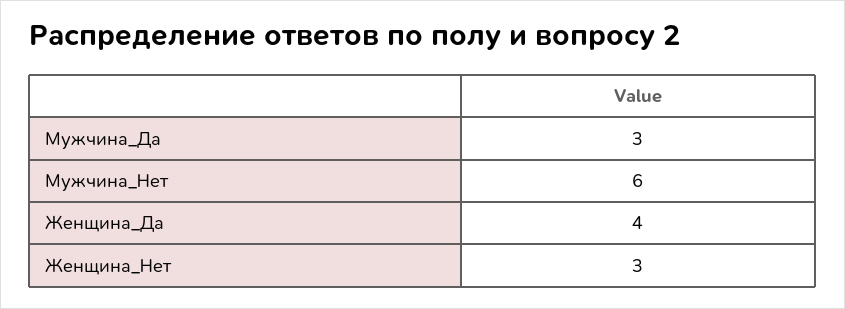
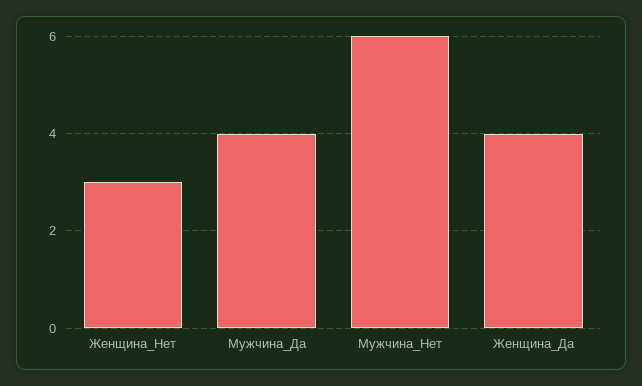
Мужчина_Да: 3 -> 4

